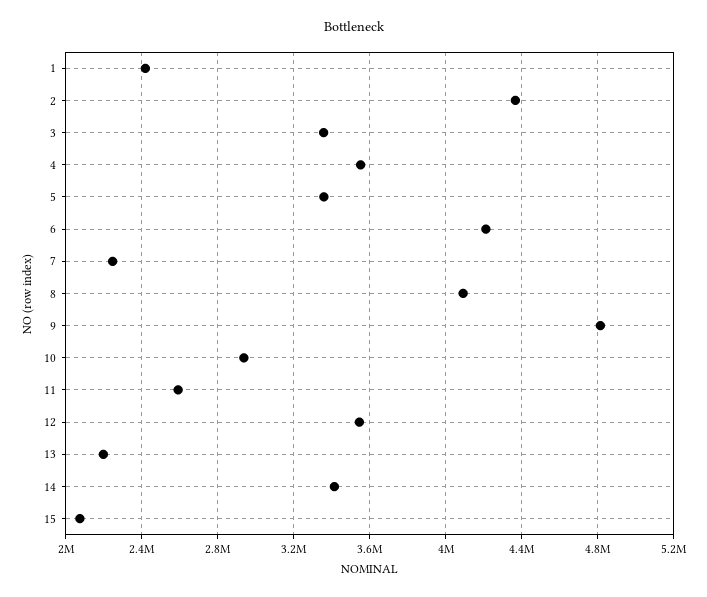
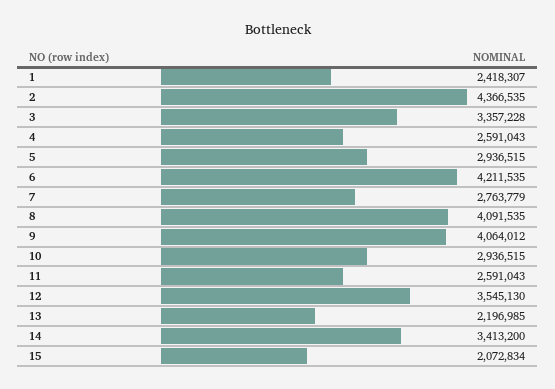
4: 3550000 -> 2591043
5: 3350000 -> 2936515
7: 2250000 -> 2763779
9: 4800000 -> 4064012

